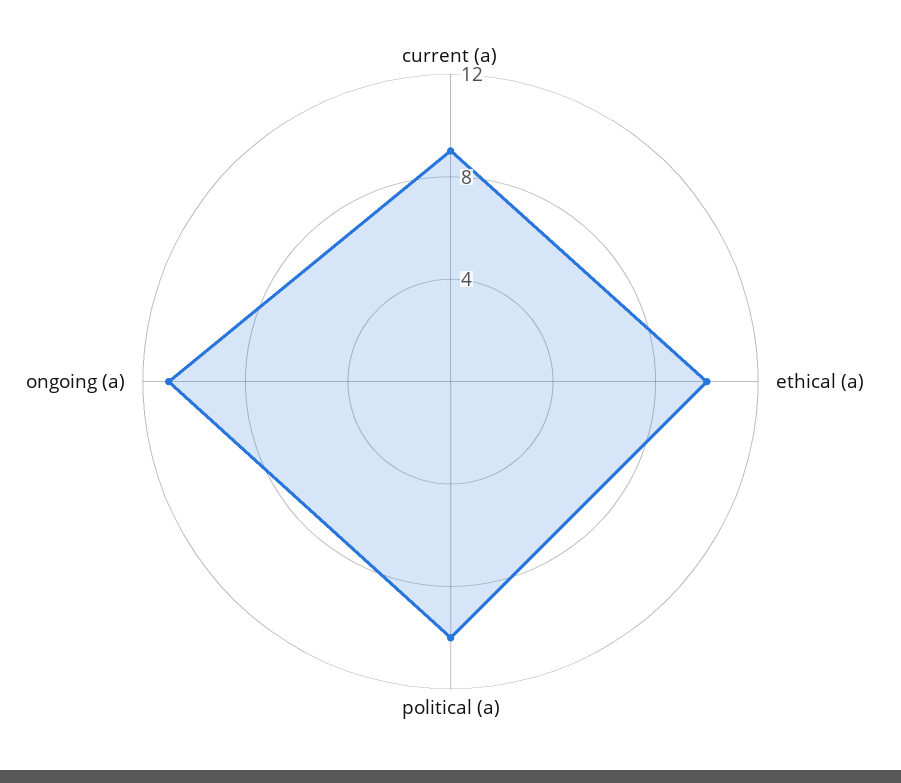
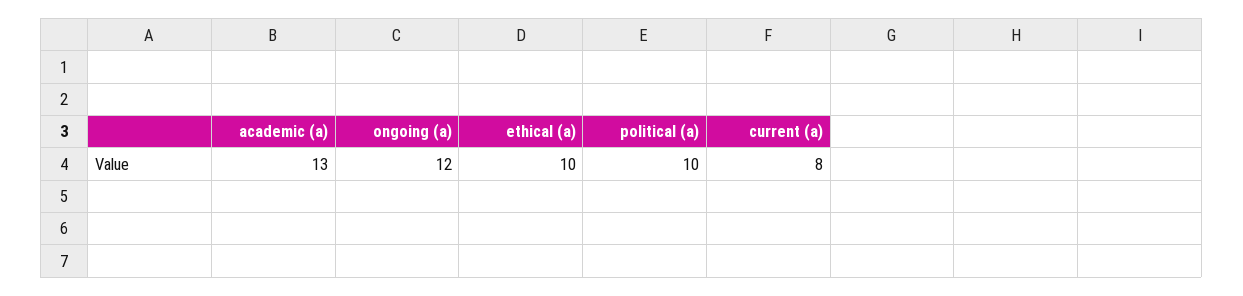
current (a): 9 -> 8
ongoing (a): 11 -> 12
academic (a): none -> 13

